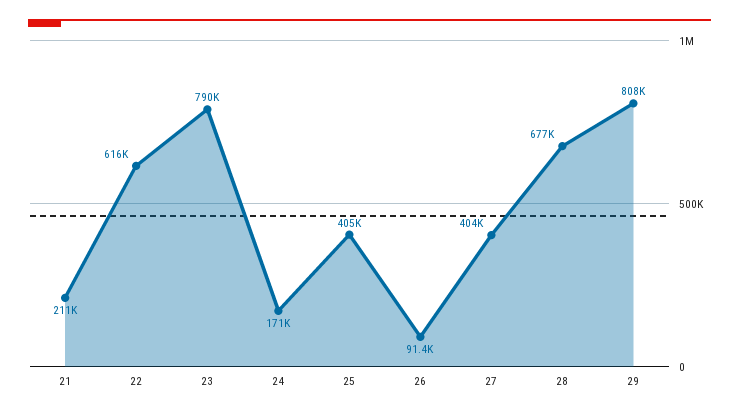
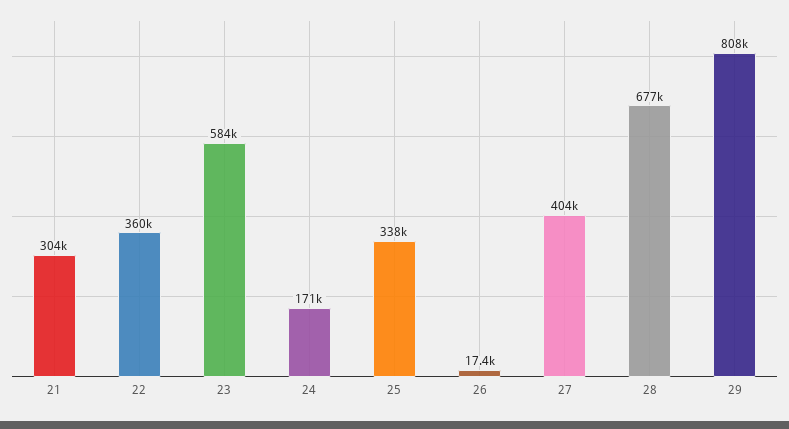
21: 211000 -> 304000
22: 616000 -> 360000
23: 790000 -> 584000
25: 405000 -> 338000
26: 91400 -> 17400

